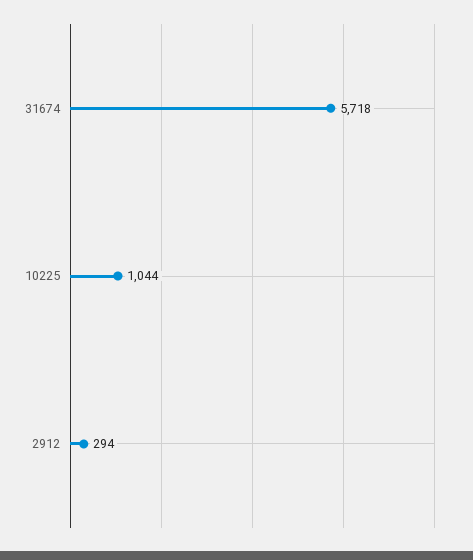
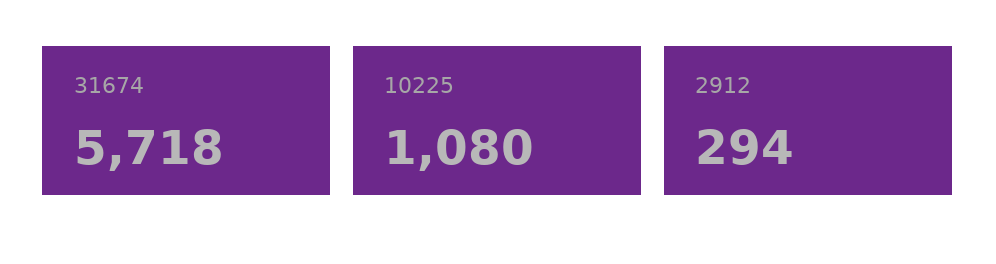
10225: 1044 -> 1080

